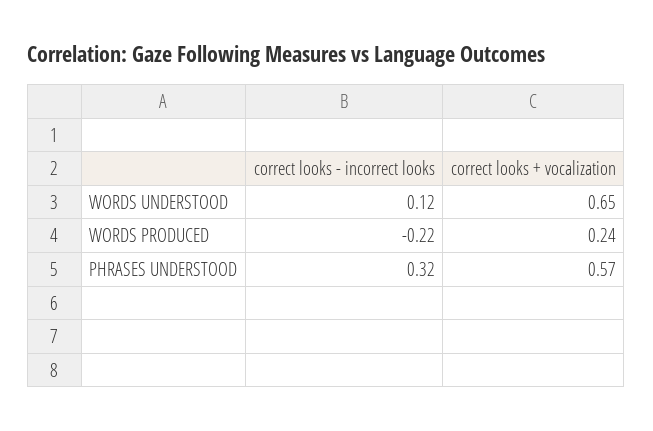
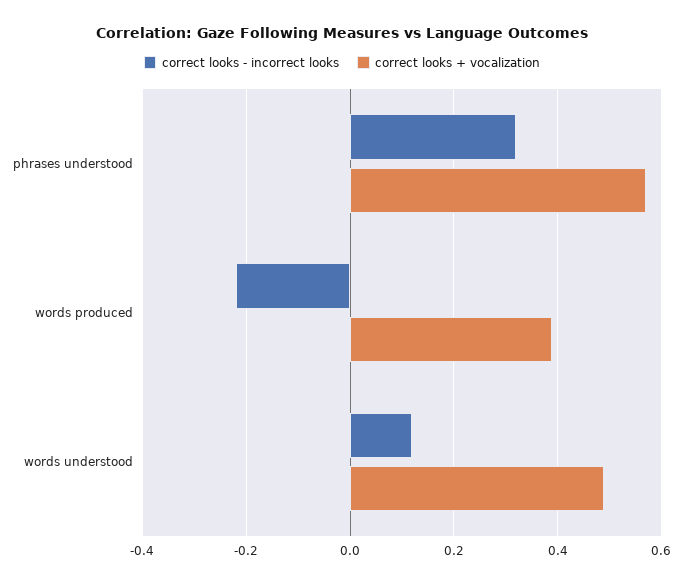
correct looks + vocalization, WORDS UNDERSTOOD: 0.65 -> 0.5
correct looks + vocalization, WORDS PRODUCED: 0.24 -> 0.4

